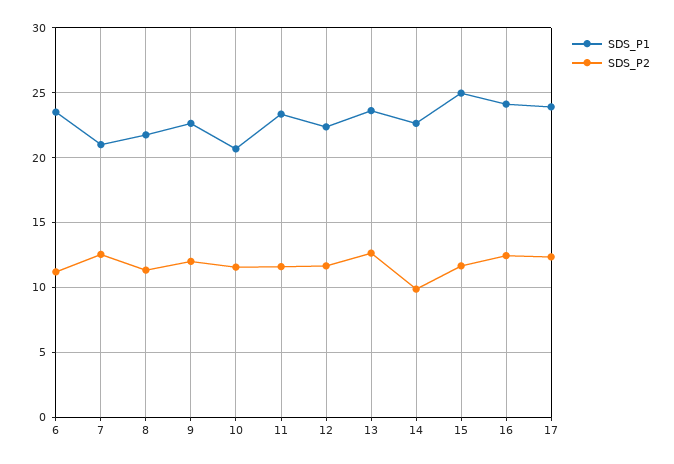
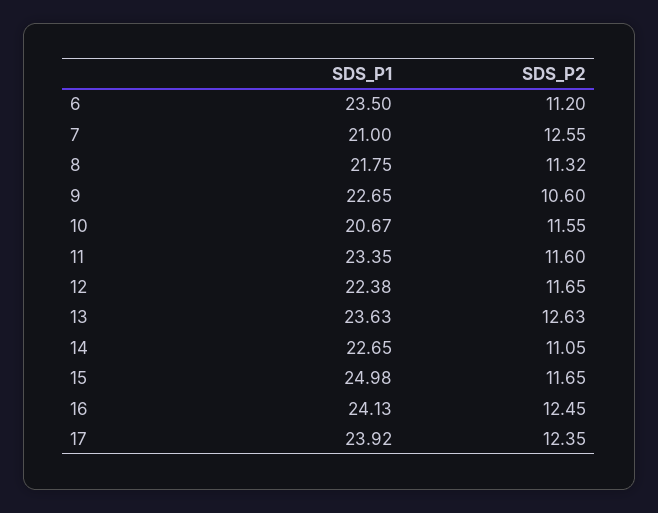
SDS_P2, 9: 12 -> 10.6
SDS_P2, 14: 10 -> 11.05

